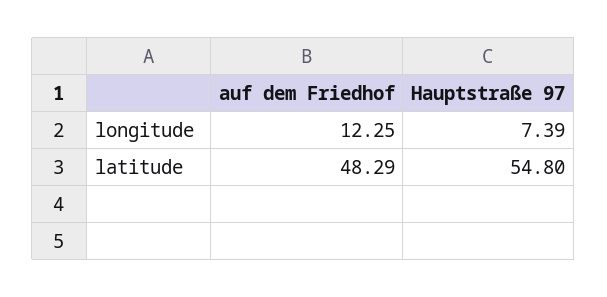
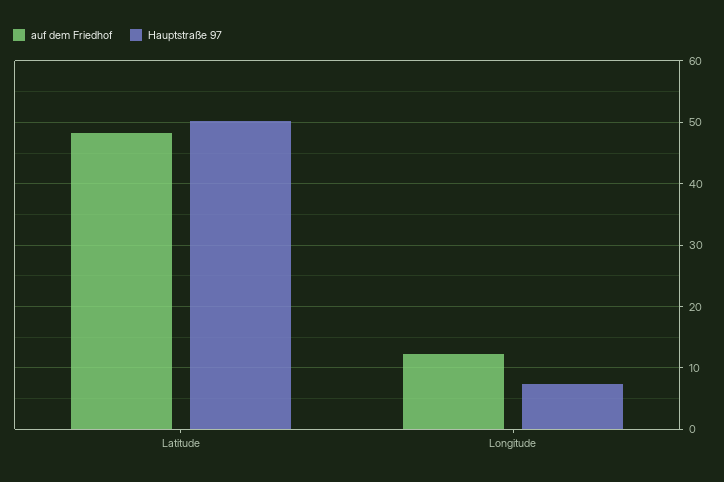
Hauptstraße 97, latitude: 54.8 -> 50

